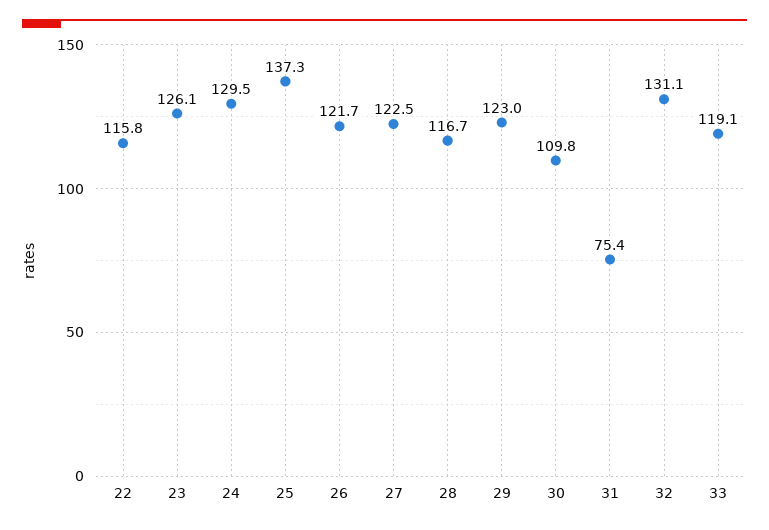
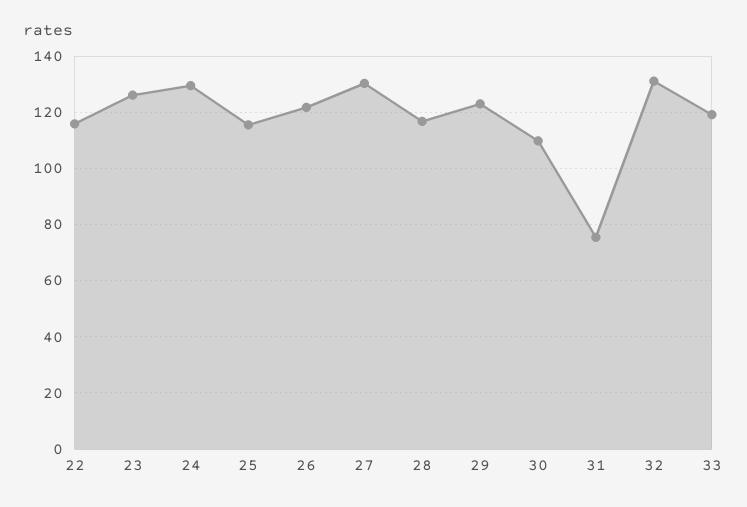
25: 137.3 -> 115
27: 122.5 -> 130

